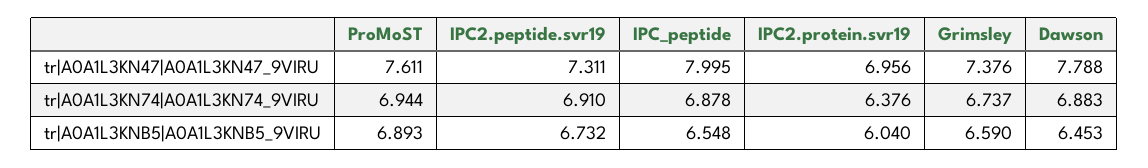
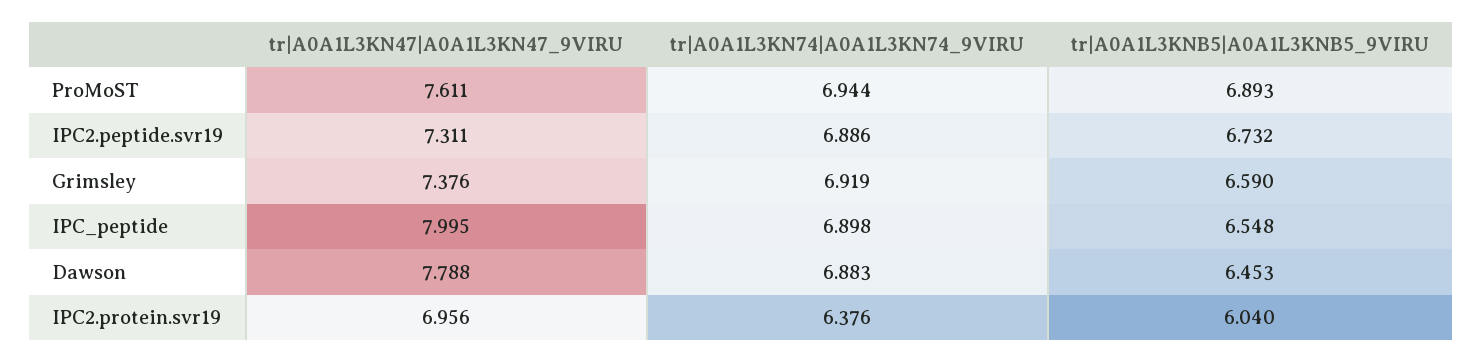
IPC2.peptide.svr19, tr|A0A1L3KN74|A0A1L3KN74_9VIRU: 6.91 -> 6.886
IPC_peptide, tr|A0A1L3KN74|A0A1L3KN74_9VIRU: 6.878 -> 6.898
Grimsley, tr|A0A1L3KN74|A0A1L3KN74_9VIRU: 6.737 -> 6.919

